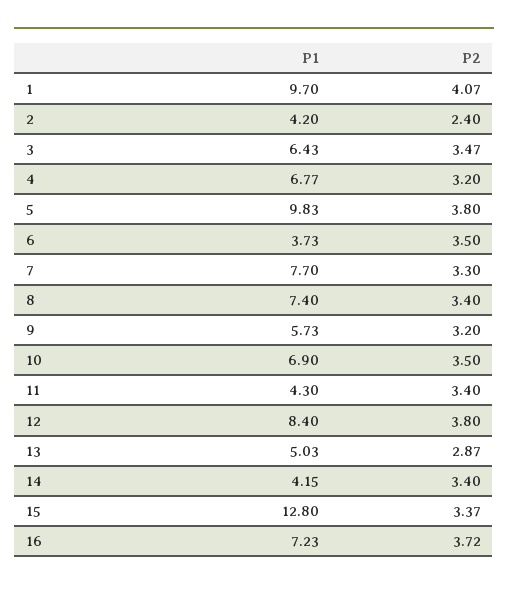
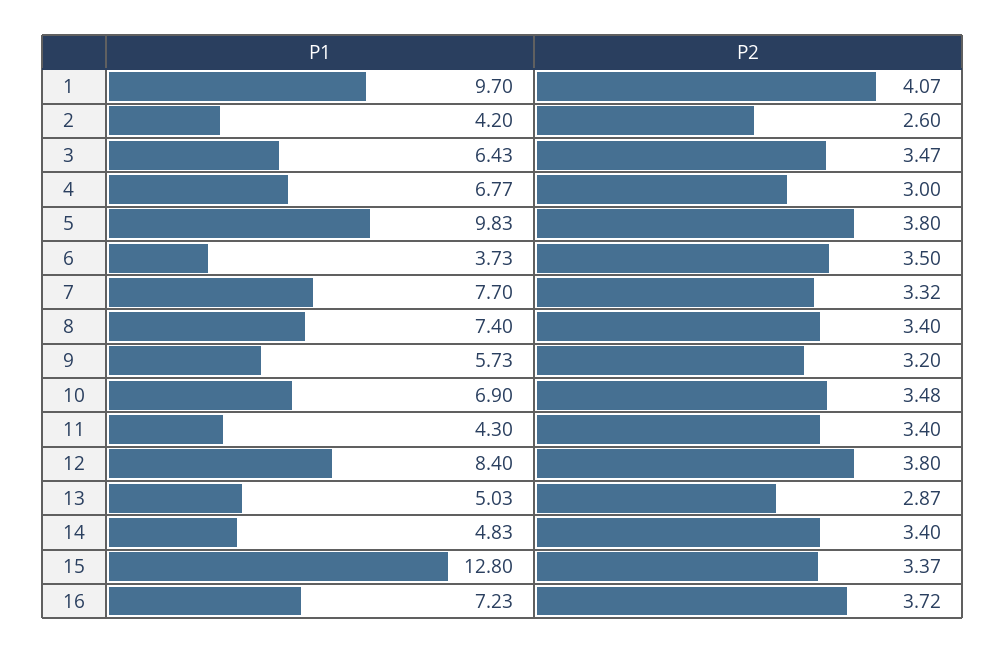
P2, 2: 2.4 -> 2.6
P2, 4: 3.2 -> 3
P2, 7: 3.3 -> 3.32
P2, 10: 3.5 -> 3.48
P1, 14: 4.15 -> 4.83

